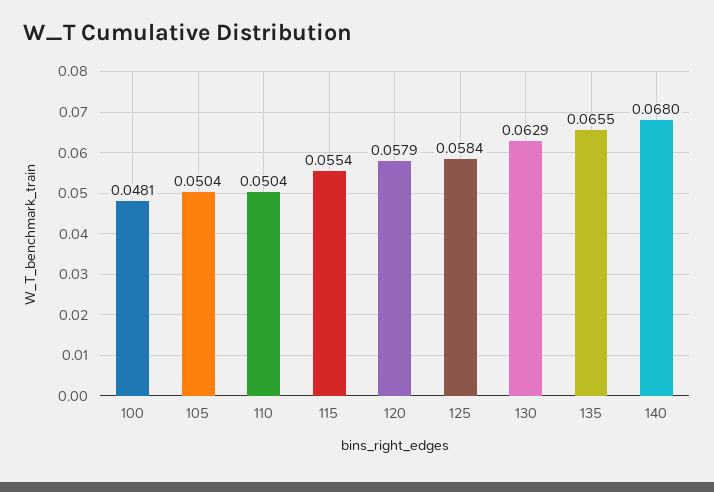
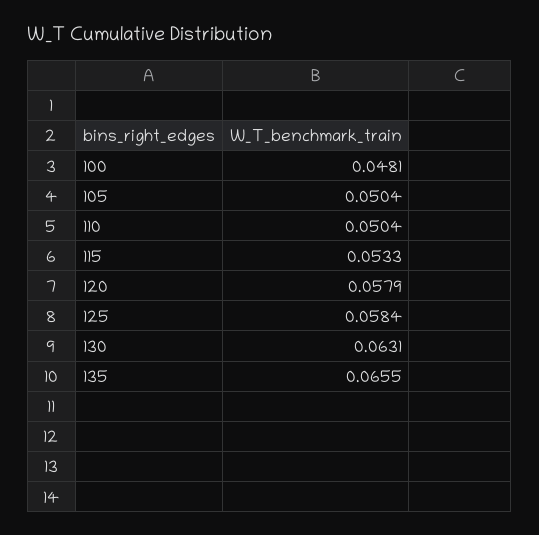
115: 0.0554 -> 0.0533
130: 0.0629 -> 0.0631
140: 0.068 -> none

